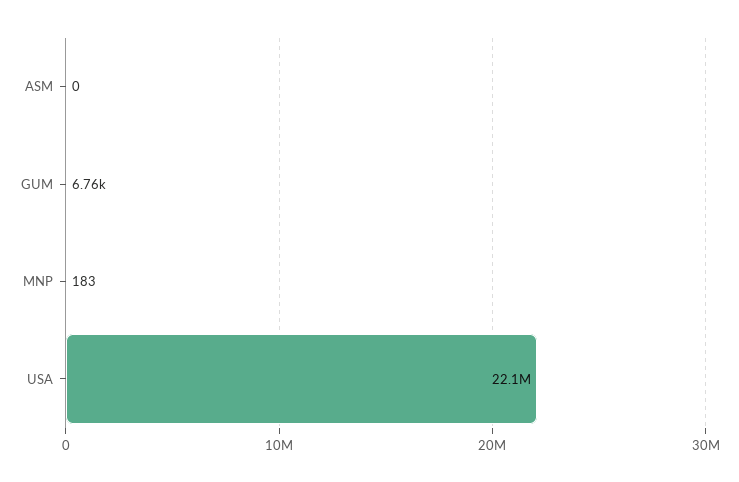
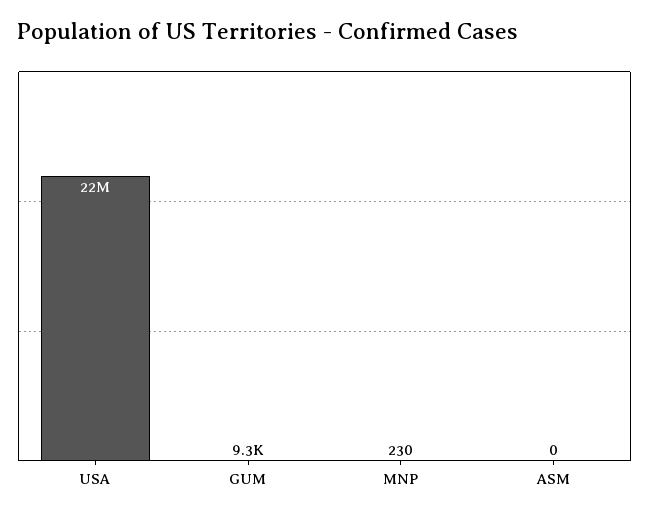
GUM: 6760 -> 9300
MNP: 183 -> 230

